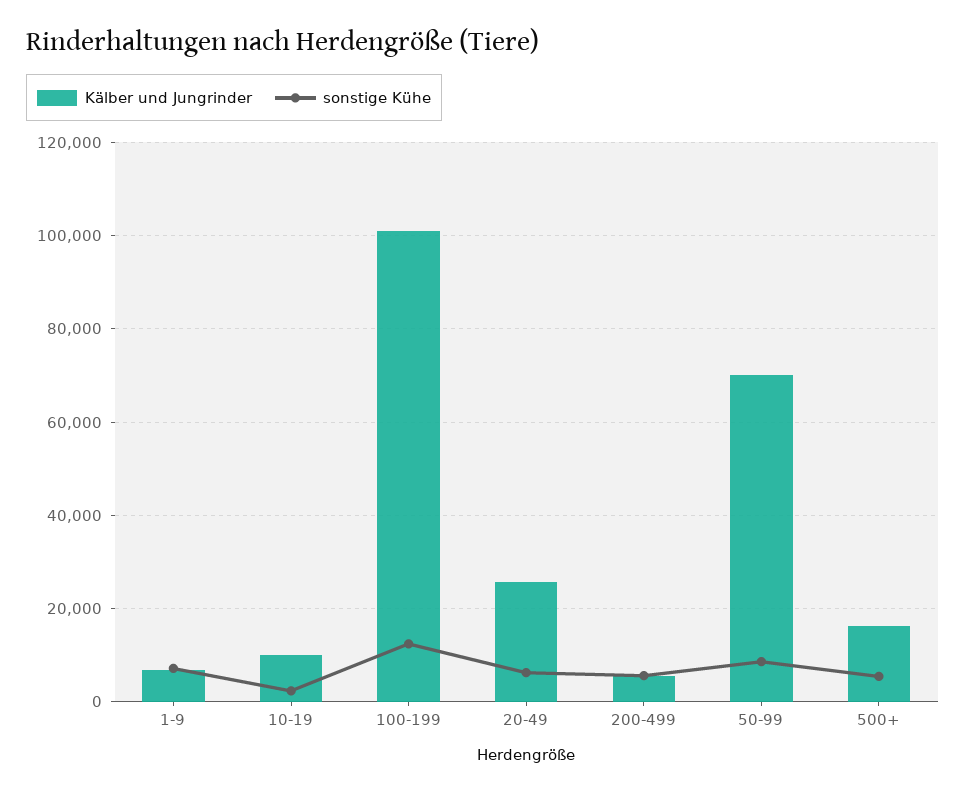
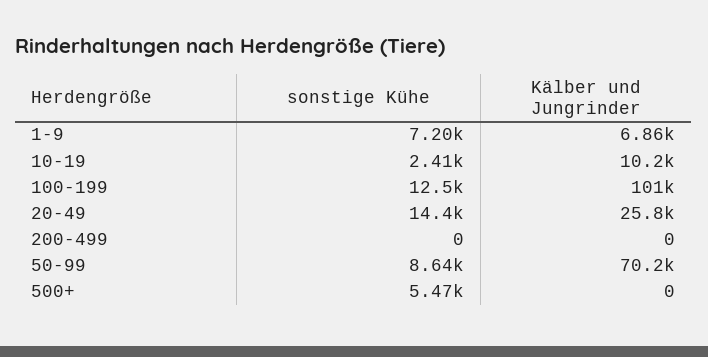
sonstige Kühe, 20-49: 6000 -> 14400
Kälber und Jungrinder, 200-499: 6000 -> 0
sonstige Kühe, 200-499: 6000 -> 0
Kälber und Jungrinder, 500+: 16000 -> 0

